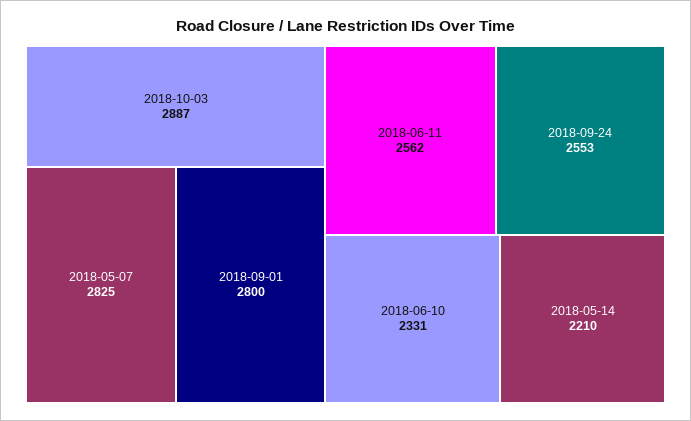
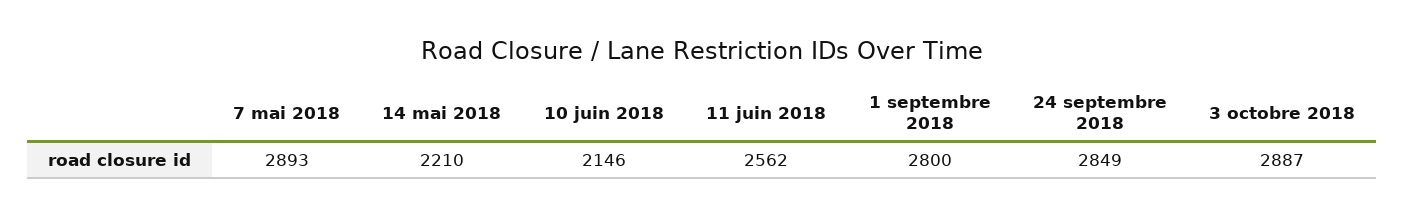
2018-05-07: 2825 -> 2893
2018-09-24: 2553 -> 2849
2018-06-10: 2331 -> 2146

